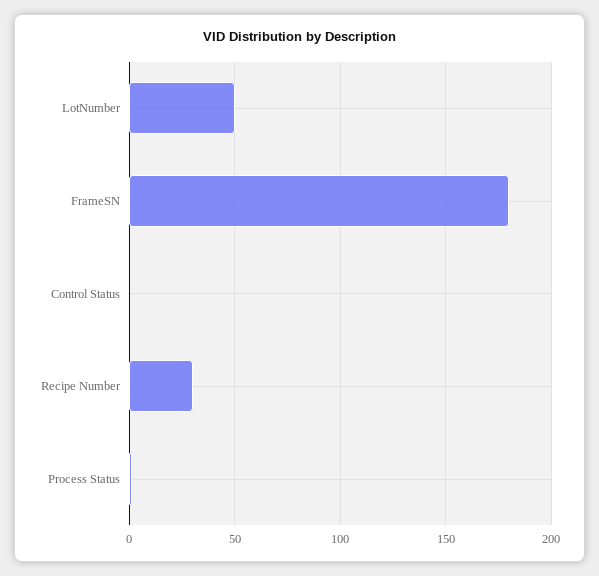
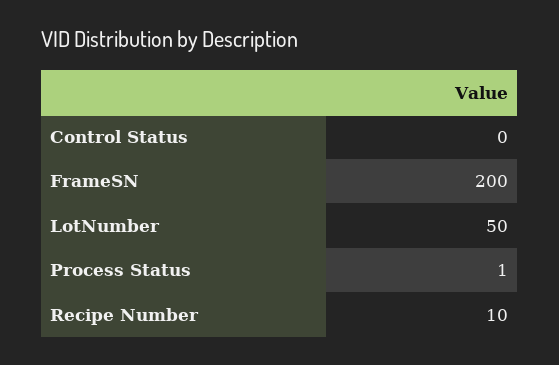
FrameSN: 180 -> 200
Recipe Number: 30 -> 10

